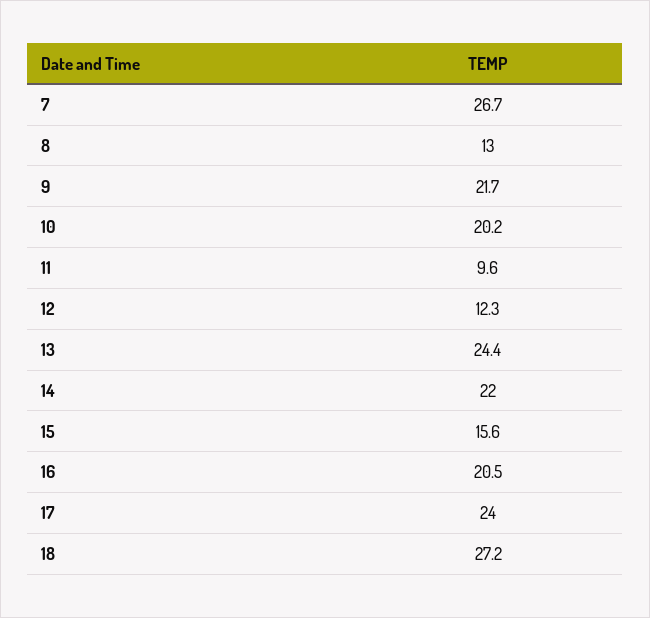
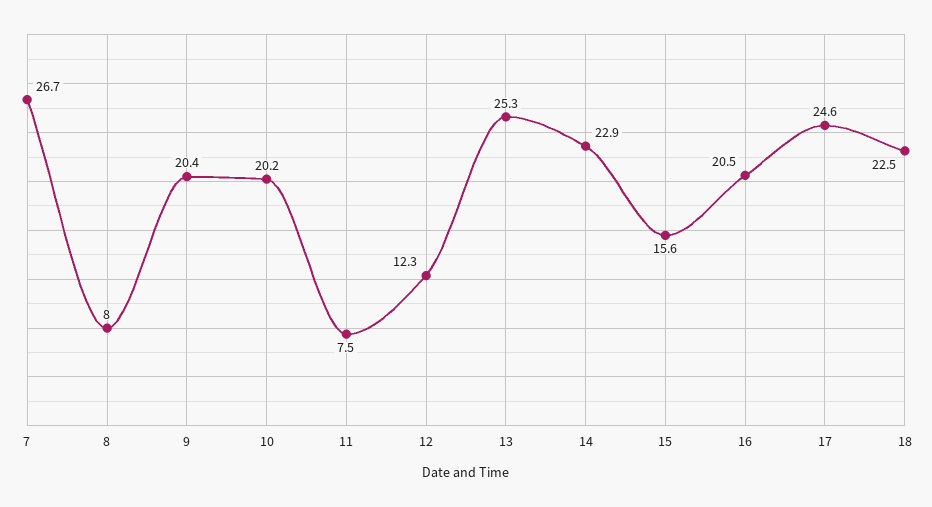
8: 13 -> 8
9: 21.7 -> 20.4
11: 9.6 -> 7.5
13: 24.4 -> 25.3
14: 22 -> 22.9
17: 24 -> 24.6
18: 27.2 -> 22.5

